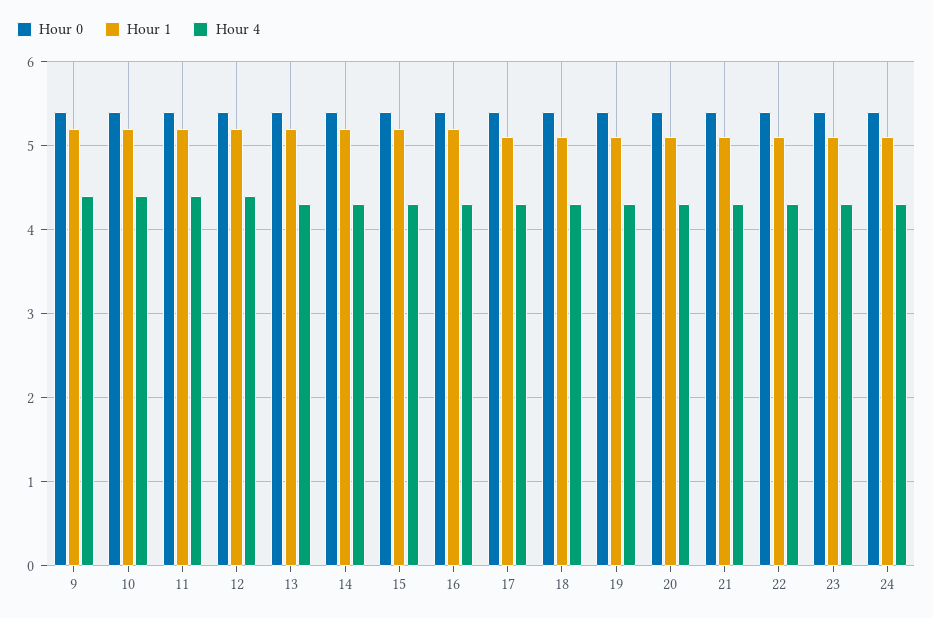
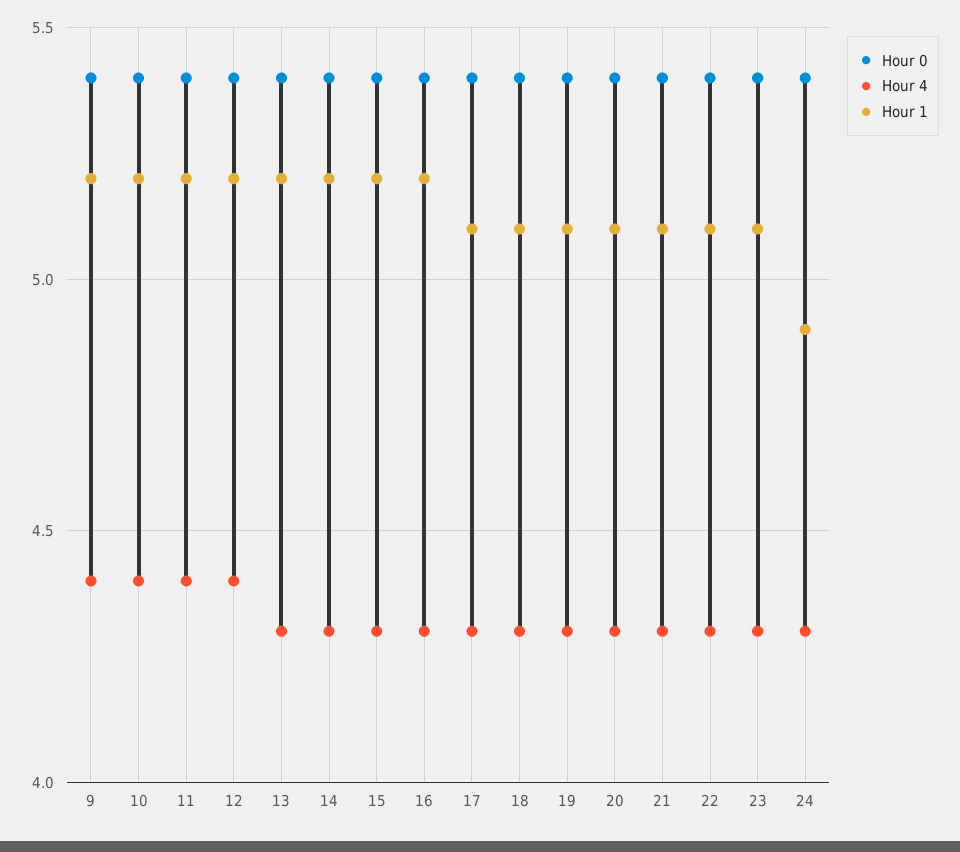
Hour 1, 24: 5.1 -> 4.9

